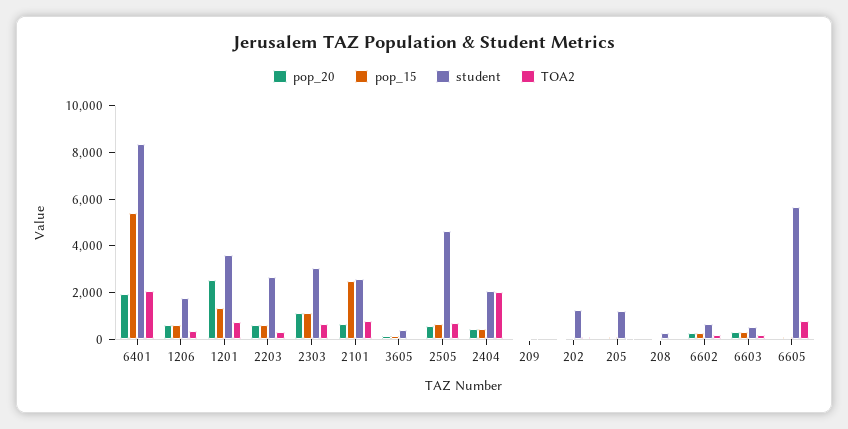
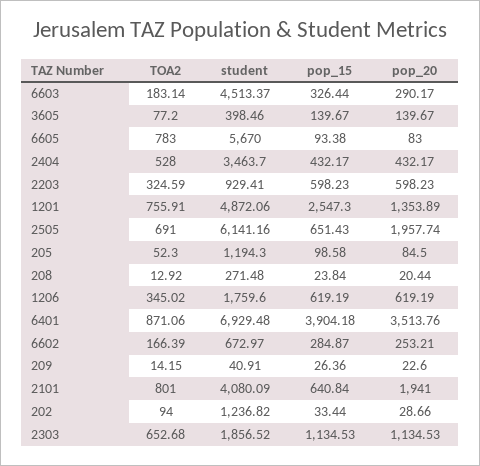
pop_20, 6401: 2000 -> 3513.76
pop_15, 6401: 5500 -> 3904.18
student, 6401: 8500 -> 6929.48
TOA2, 6401: 2000 -> 871.06
pop_20, 1201: 2500 -> 1353.89
pop_15, 1201: 1500 -> 2547.3
student, 1201: 3500 -> 4872.06
student, 2203: 2500 -> 929.41
student, 2303: 3000 -> 1856.52
pop_20, 2101: 500 -> 1941
pop_15, 2101: 2500 -> 640.84
student, 2101: 2500 -> 4080.09
pop_20, 2505: 500 -> 1957.74
student, 2505: 4500 -> 6141.16
student, 2404: 2000 -> 3463.7
TOA2, 2404: 2000 -> 528
student, 6603: 500 -> 4513.37

